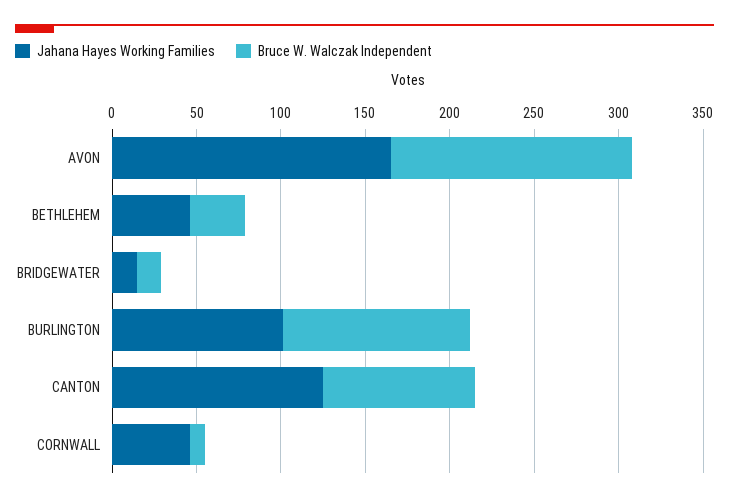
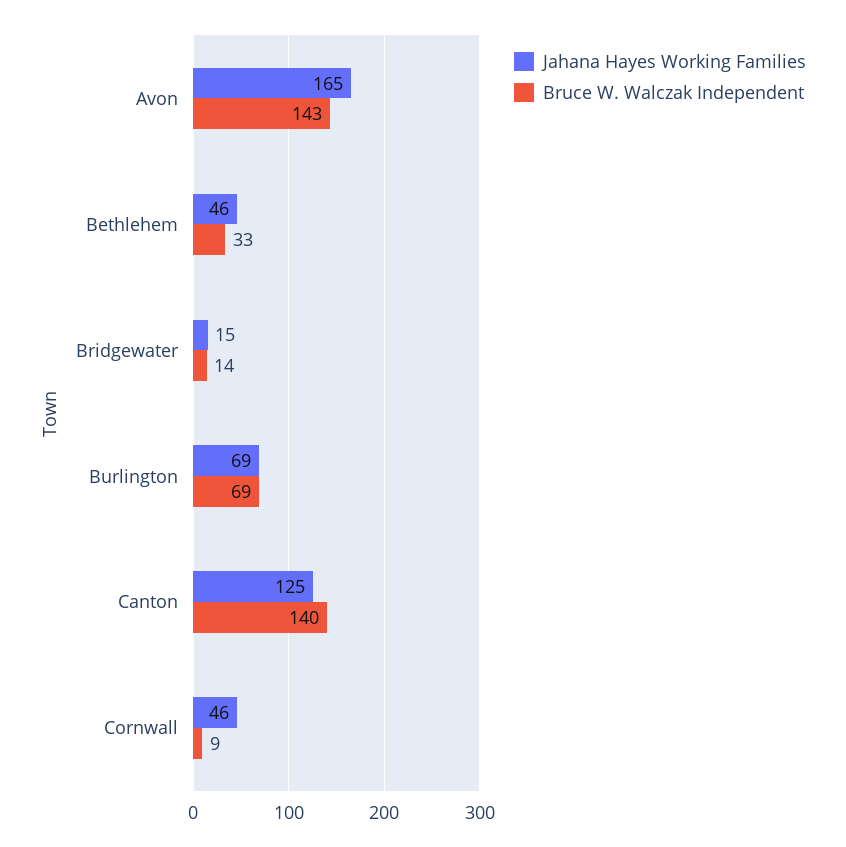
Jahana Hayes Working Families, BURLINGTON: 100 -> 69
Bruce W. Walczak Independent, BURLINGTON: 110 -> 69
Bruce W. Walczak Independent, CANTON: 90 -> 140

